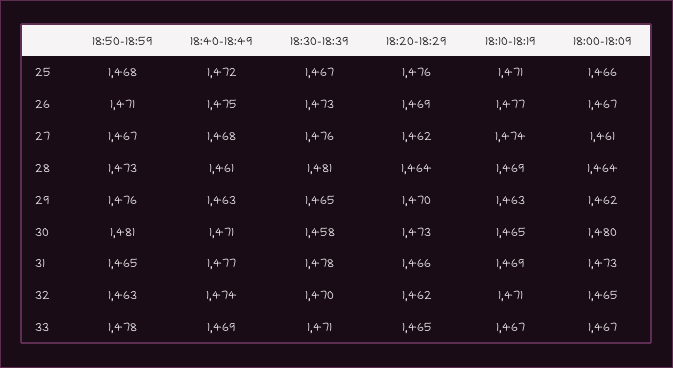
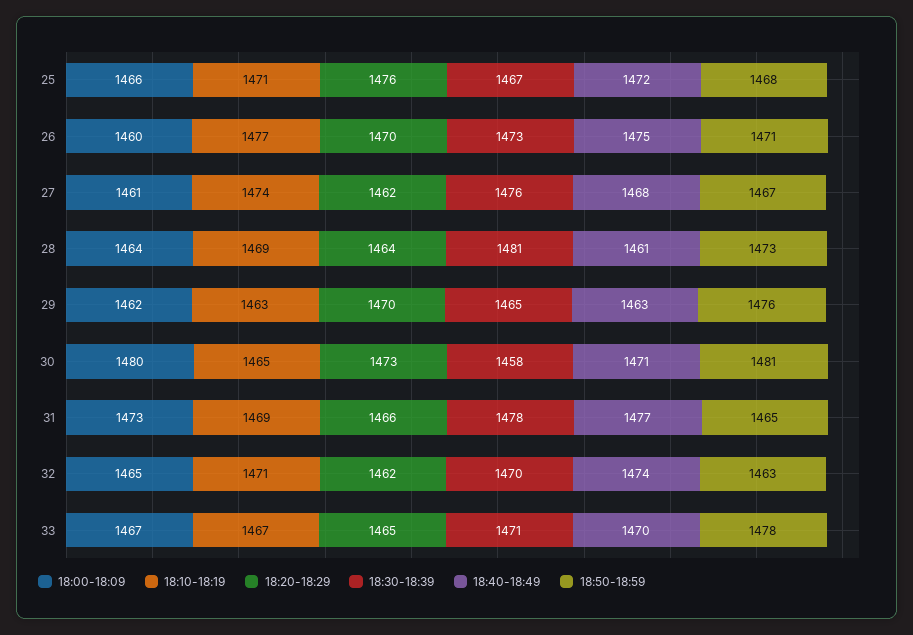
18:20-18:29, 26: 1469 -> 1470
18:00-18:09, 26: 1467 -> 1460
18:40-18:49, 33: 1469 -> 1470

